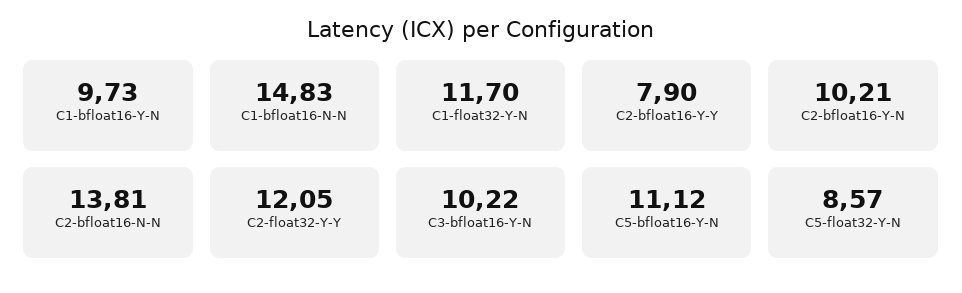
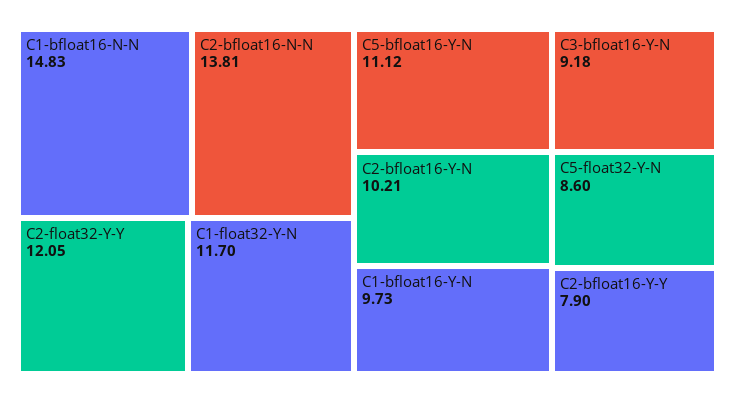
C3-bfloat16-Y-N: 10.22 -> 9.18
C5-float32-Y-N: 8.57 -> 8.6

